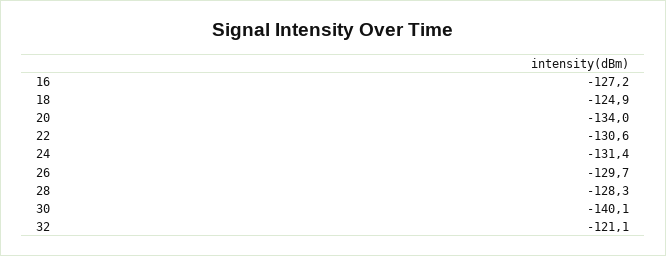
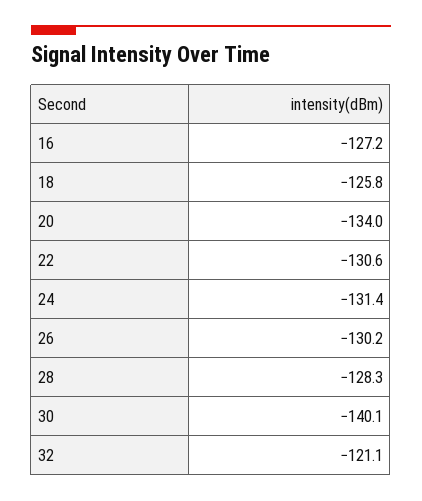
18: -124.9 -> -125.8
26: -129.7 -> -130.2

